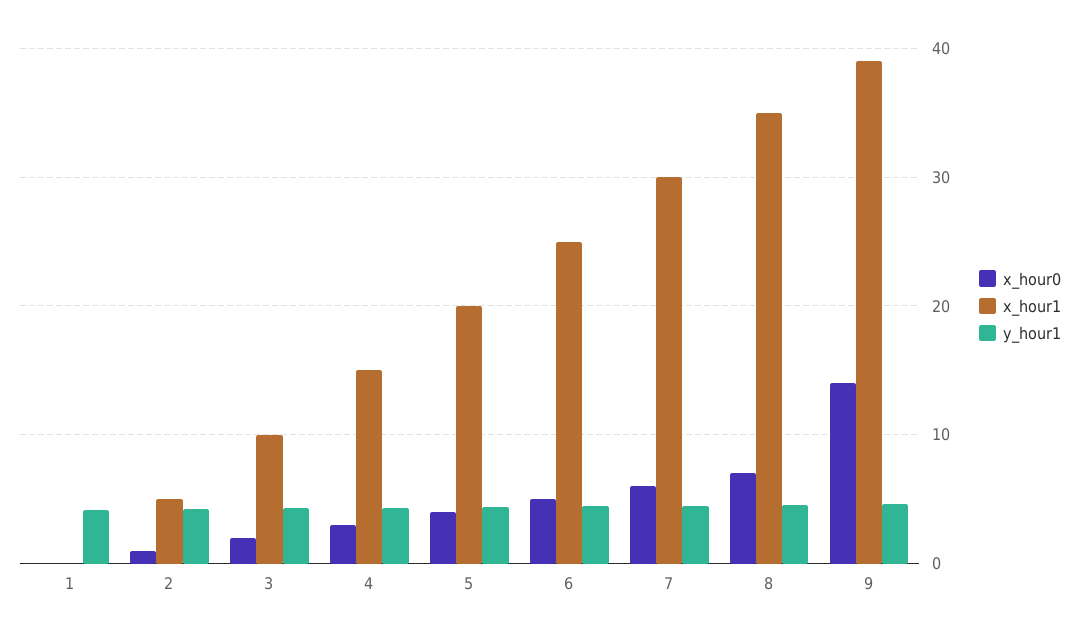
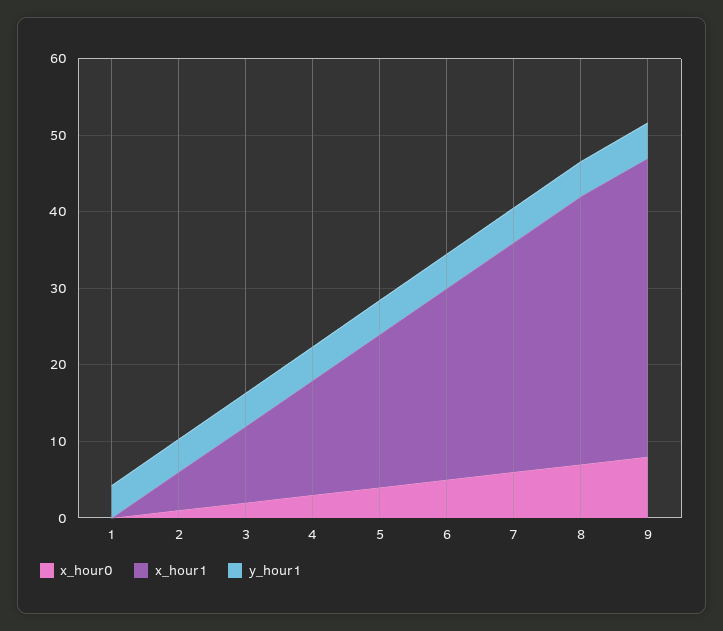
x_hour0, 9: 14 -> 8

